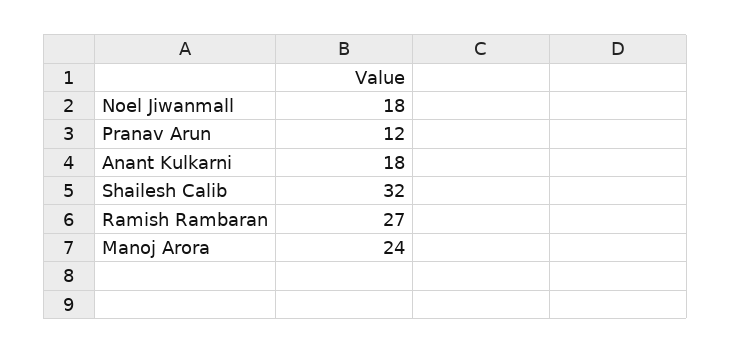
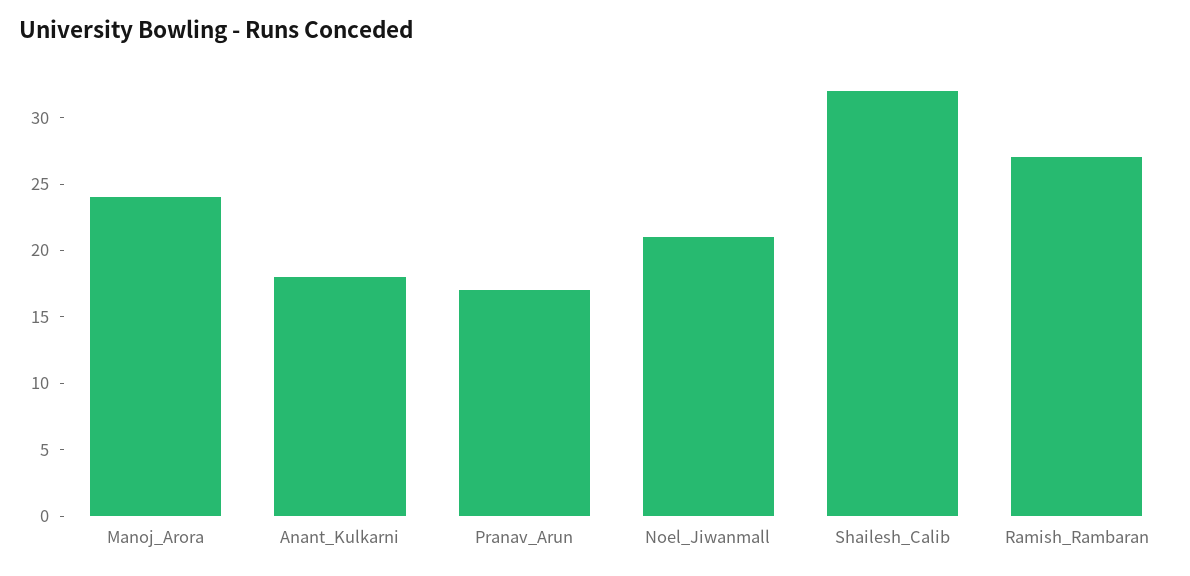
Noel Jiwanmall: 18 -> 21
Pranav Arun: 12 -> 17

